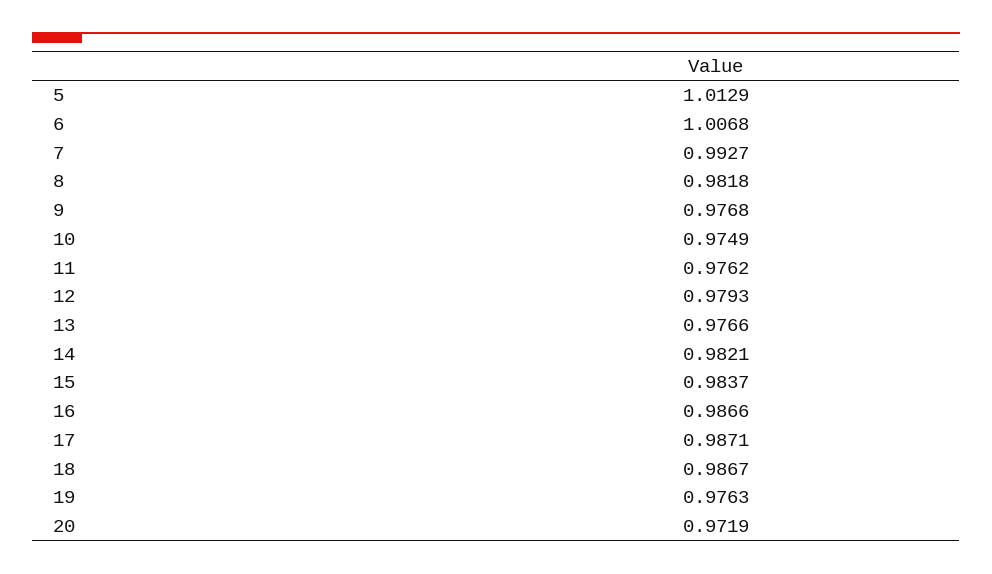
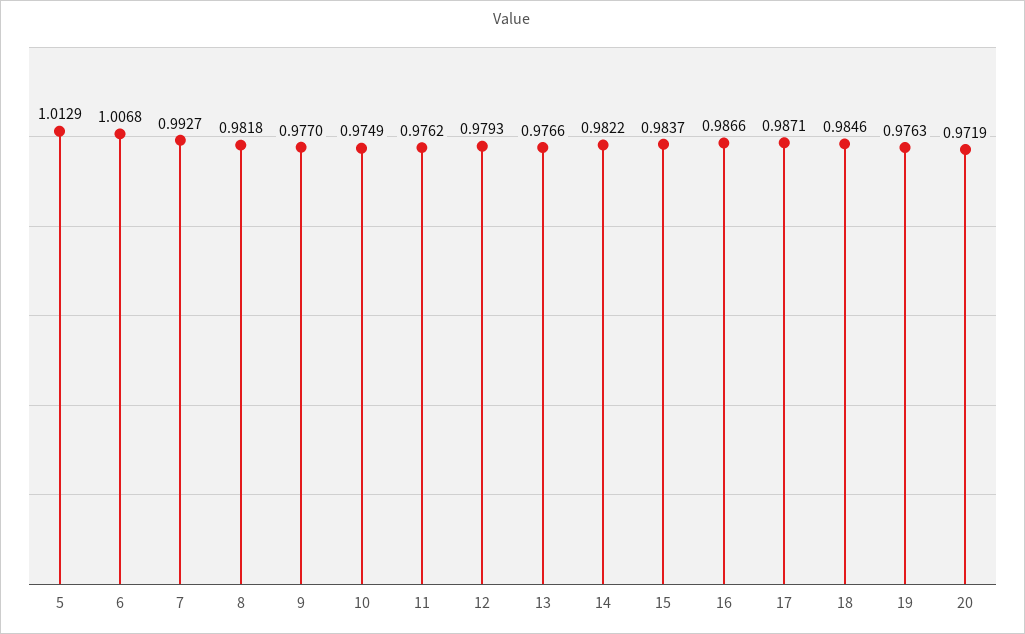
9: 0.9768 -> 0.977
14: 0.9821 -> 0.9822
18: 0.9867 -> 0.9846

